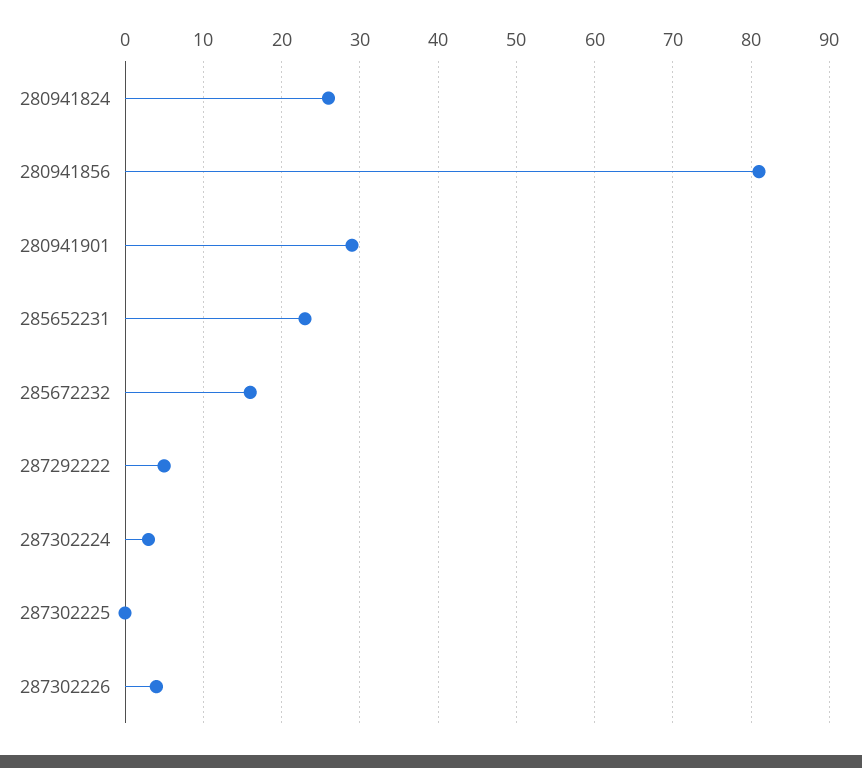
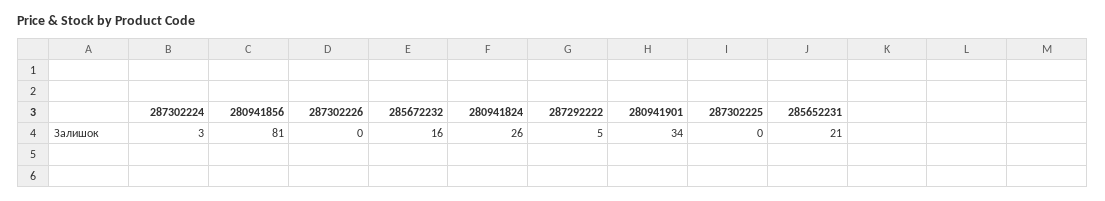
280941901: 29 -> 34
285652231: 23 -> 21
287302226: 4 -> 0

